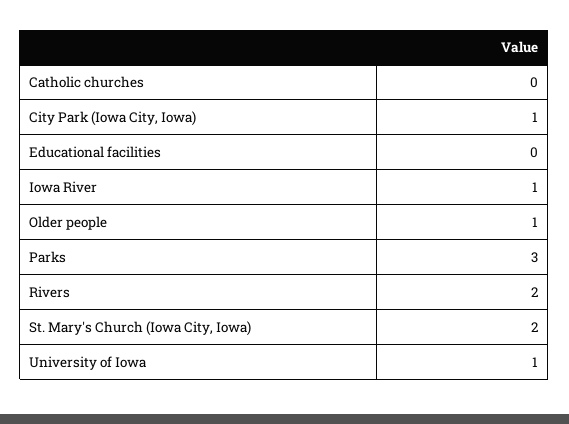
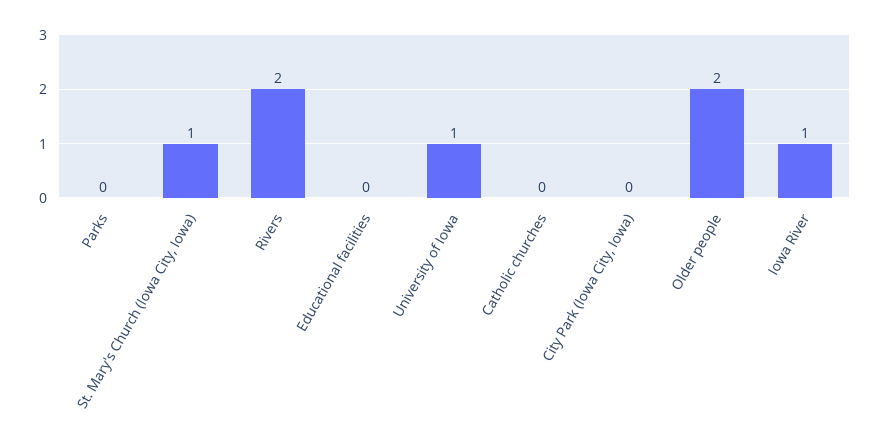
City Park (Iowa City, Iowa): 1 -> 0
Older people: 1 -> 2
Parks: 3 -> 0
St. Mary's Church (Iowa City, Iowa): 2 -> 1

